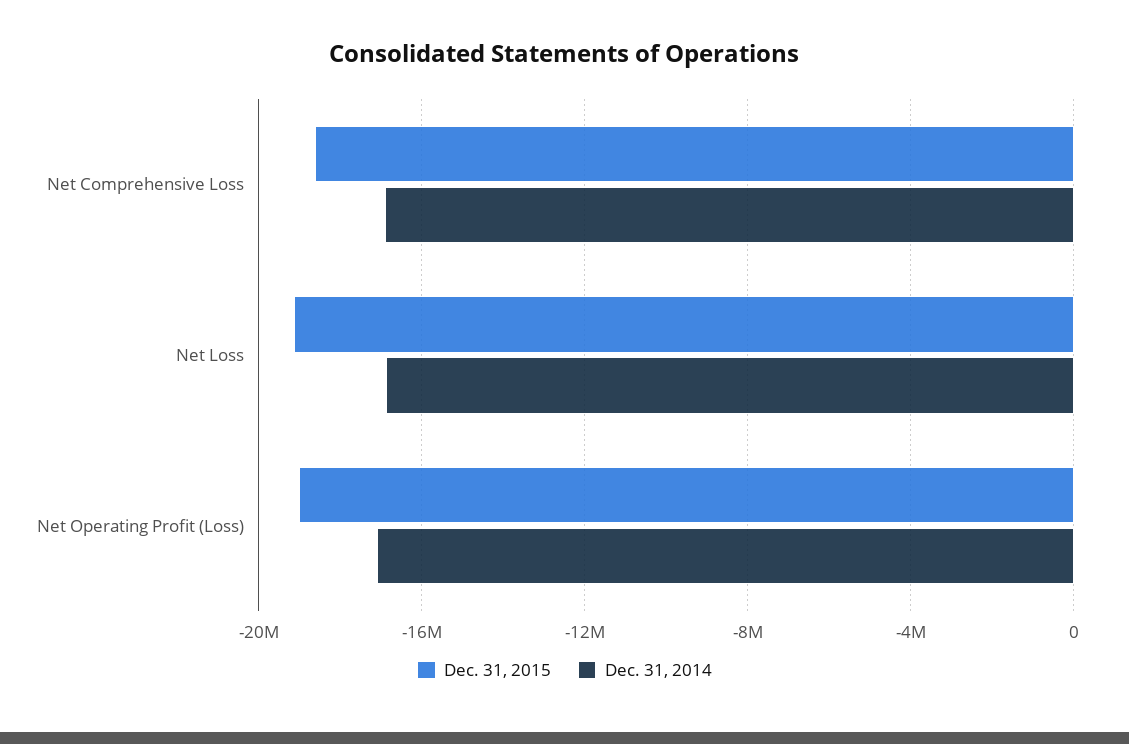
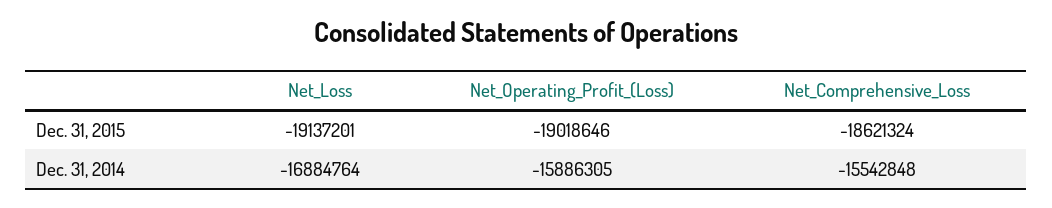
Dec. 31, 2014, Net Comprehensive Loss: -17000000 -> -15542848
Dec. 31, 2014, Net Operating Profit (Loss): -17000000 -> -15886305

